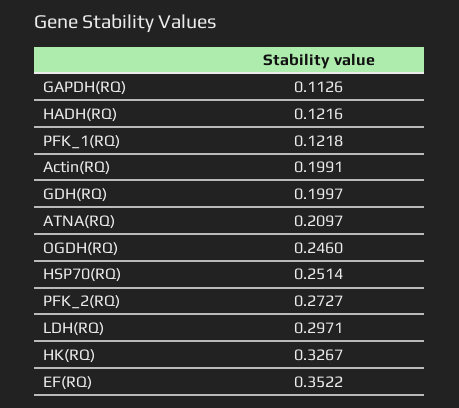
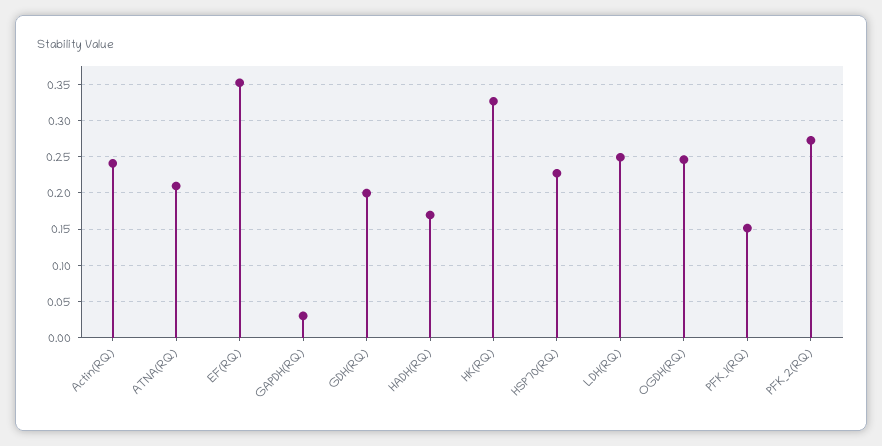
GAPDH(RQ): 0.1126 -> 0.03
HADH(RQ): 0.1216 -> 0.17
PFK_1(RQ): 0.1218 -> 0.15
Actin(RQ): 0.1991 -> 0.24
HSP70(RQ): 0.2514 -> 0.23
LDH(RQ): 0.2971 -> 0.25

